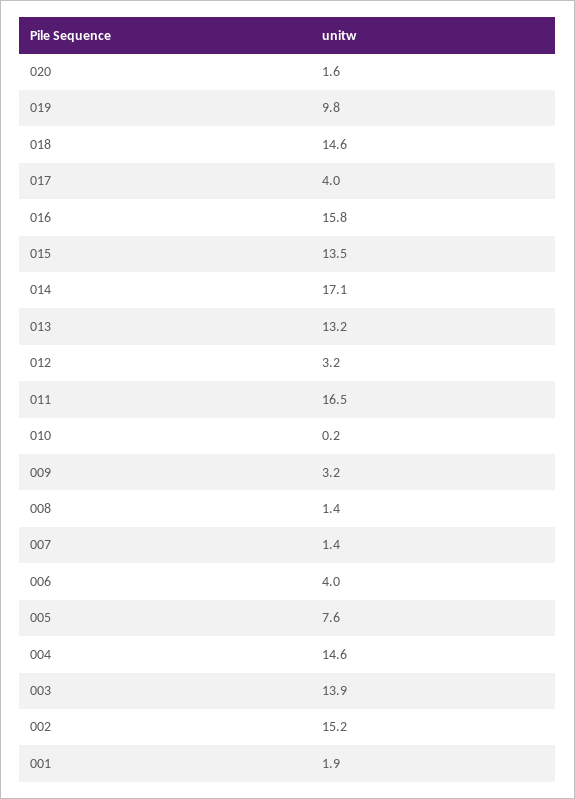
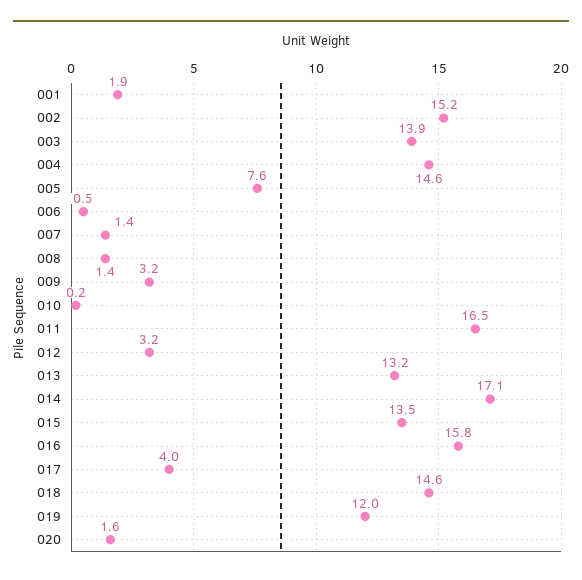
019: 9.8 -> 12
006: 4 -> 0.5

